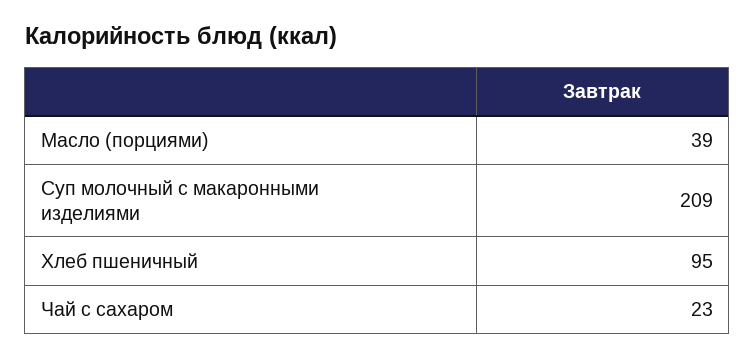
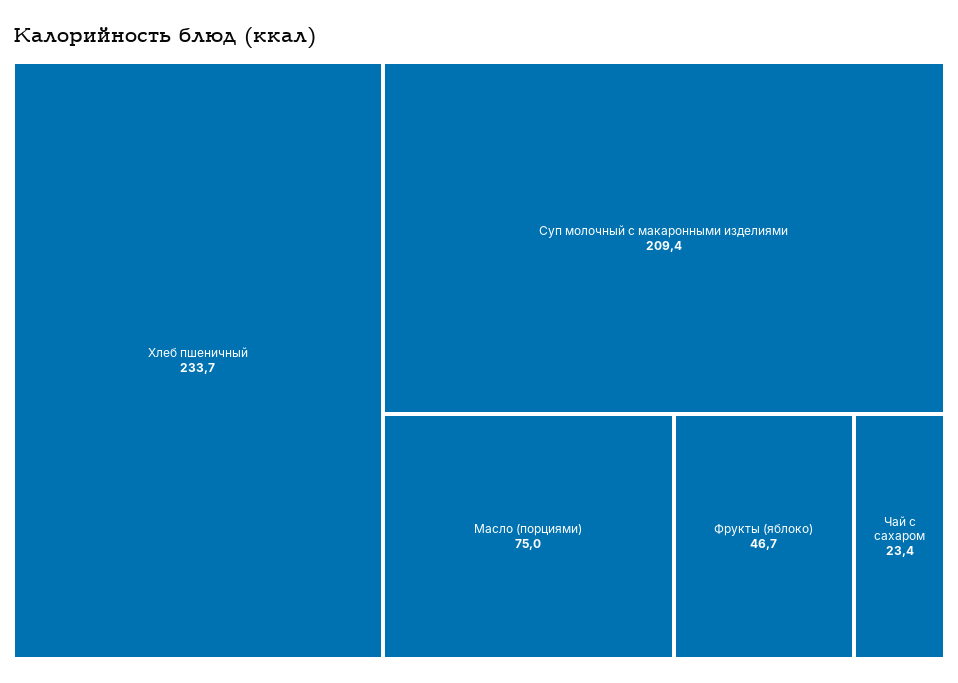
Масло (порциями): 39 -> 75
Хлеб пшеничный: 95 -> 233.7
Фрукты (яблоко): none -> 46.7

